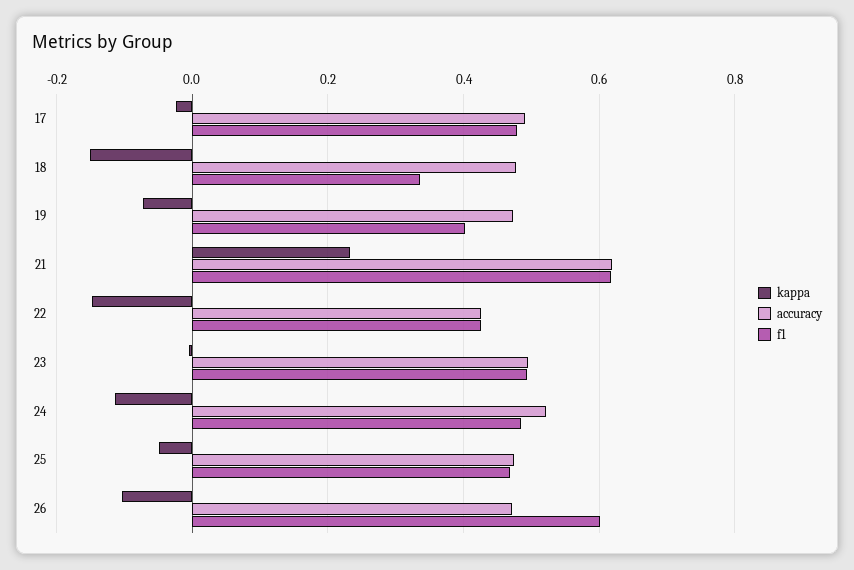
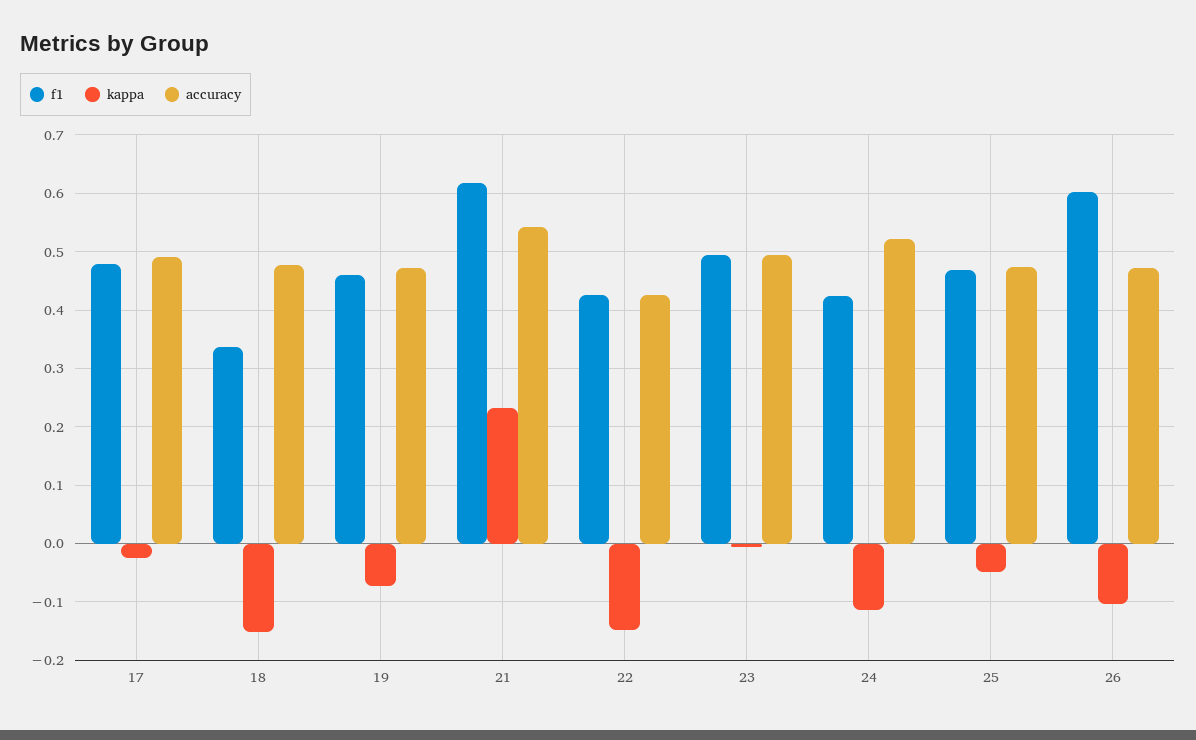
f1, 19: 0.4 -> 0.46
accuracy, 21: 0.62 -> 0.54
f1, 24: 0.48 -> 0.42

